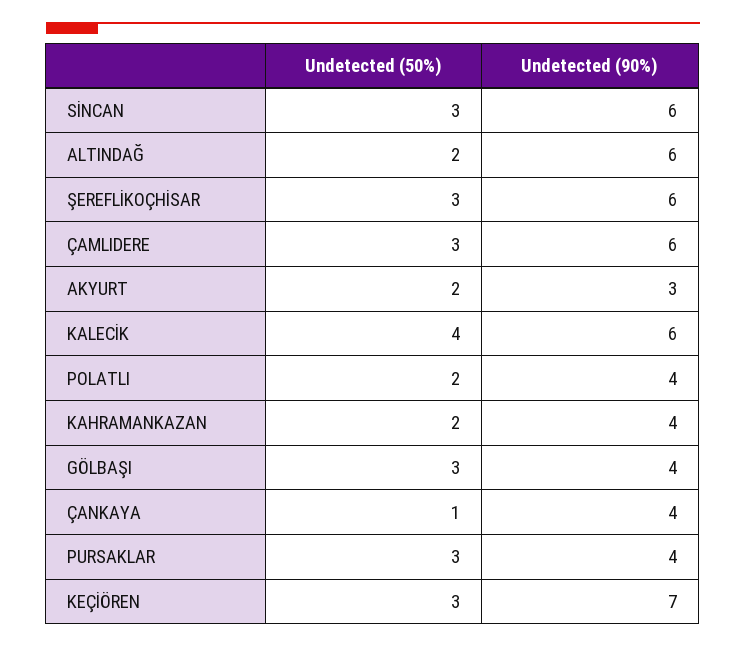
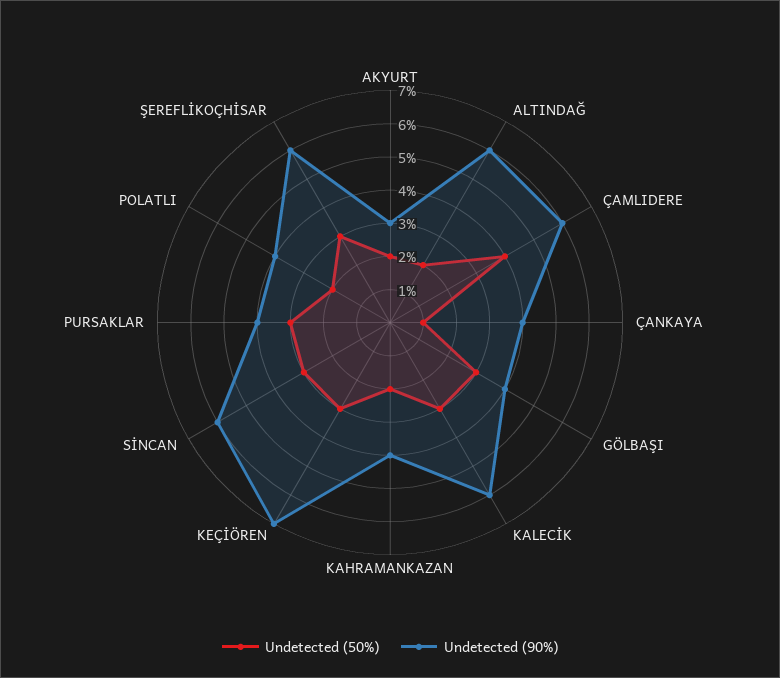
Undetected (50%), ÇAMLIDERE: 3 -> 4
Undetected (50%), KALECİK: 4 -> 3

